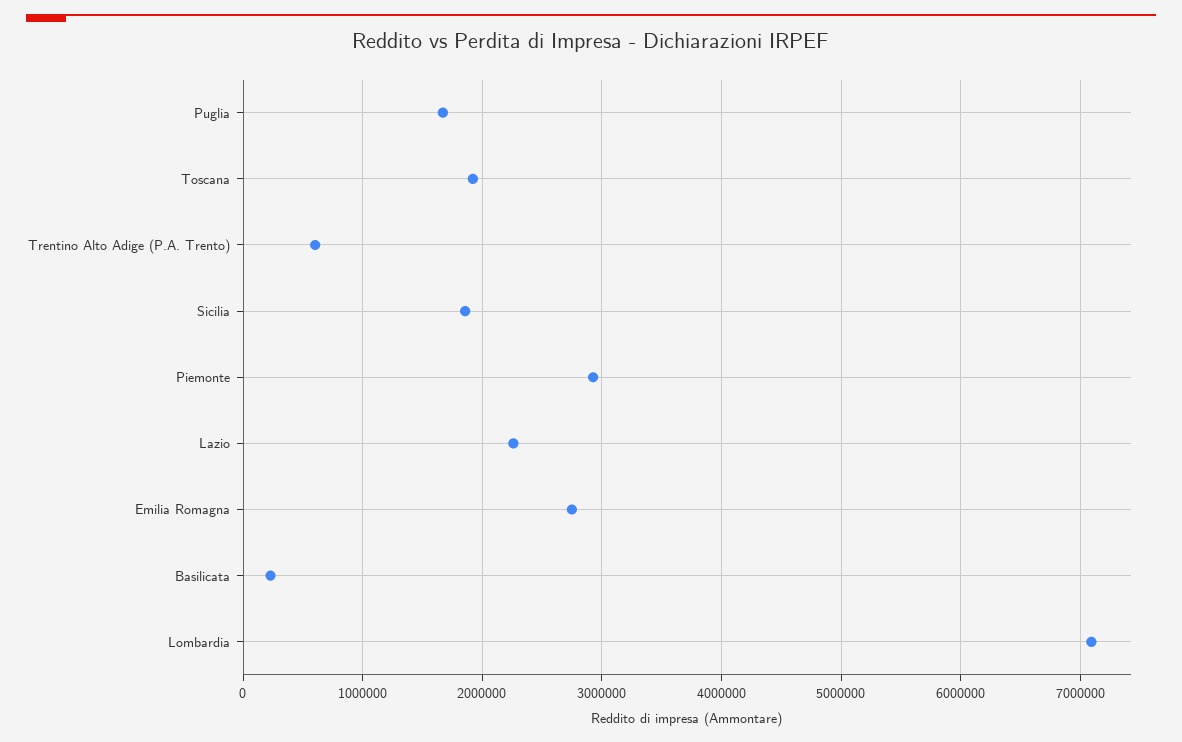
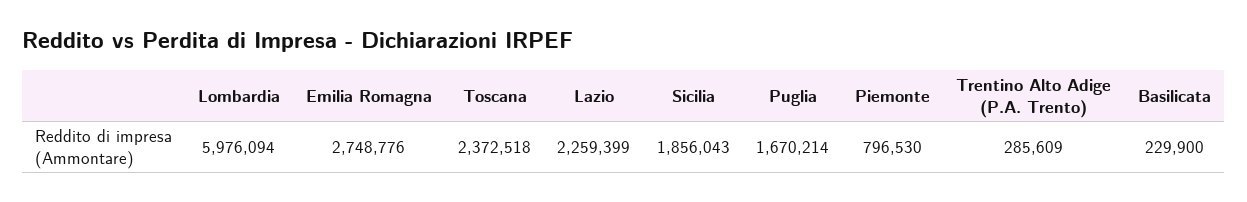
Toscana: 1900000 -> 2372518
Trentino Alto Adige (P.A. Trento): 600000 -> 285609
Piemonte: 2900000 -> 796530
Lombardia: 7100000 -> 5976094

